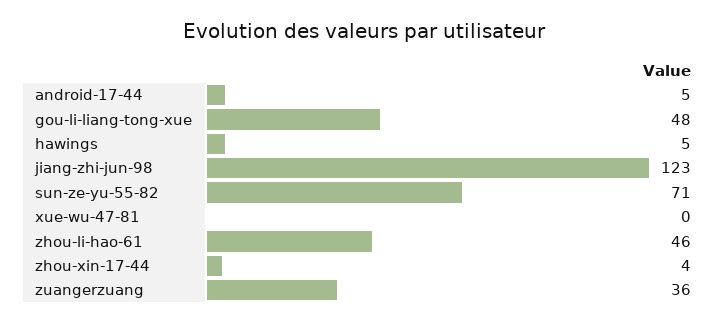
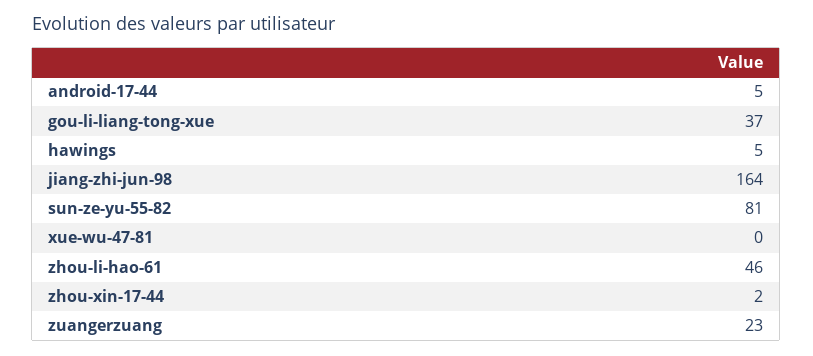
gou-li-liang-tong-xue: 48 -> 37
jiang-zhi-jun-98: 123 -> 164
sun-ze-yu-55-82: 71 -> 81
zhou-xin-17-44: 4 -> 2
zuangerzuang: 36 -> 23

